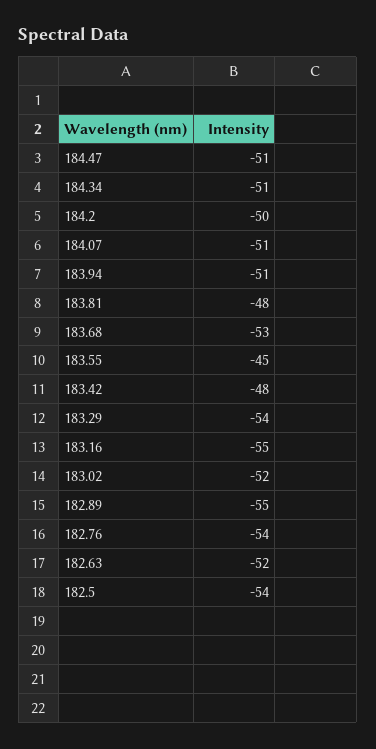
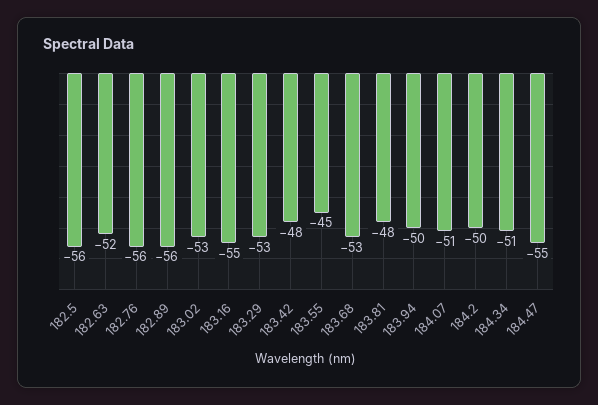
184.47: -51 -> -55
183.94: -51 -> -50
183.29: -54 -> -53
183.02: -52 -> -53
182.89: -55 -> -56
182.76: -54 -> -56
182.5: -54 -> -56

